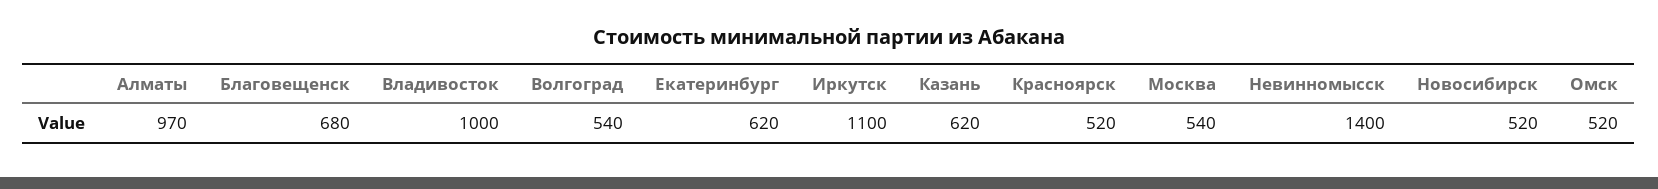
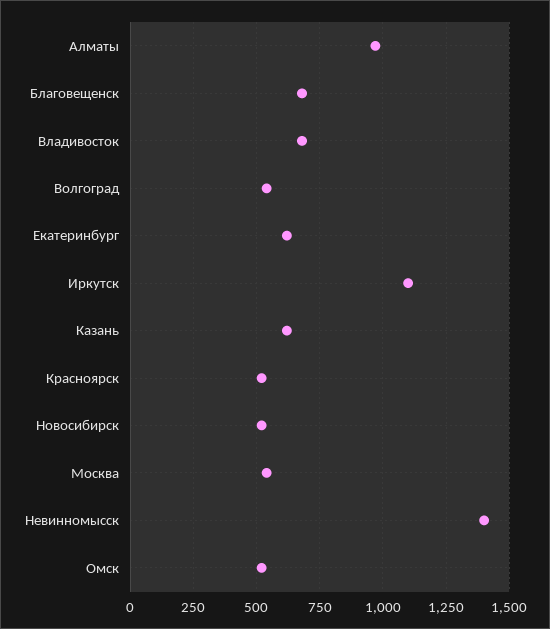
Владивосток: 1000 -> 675

